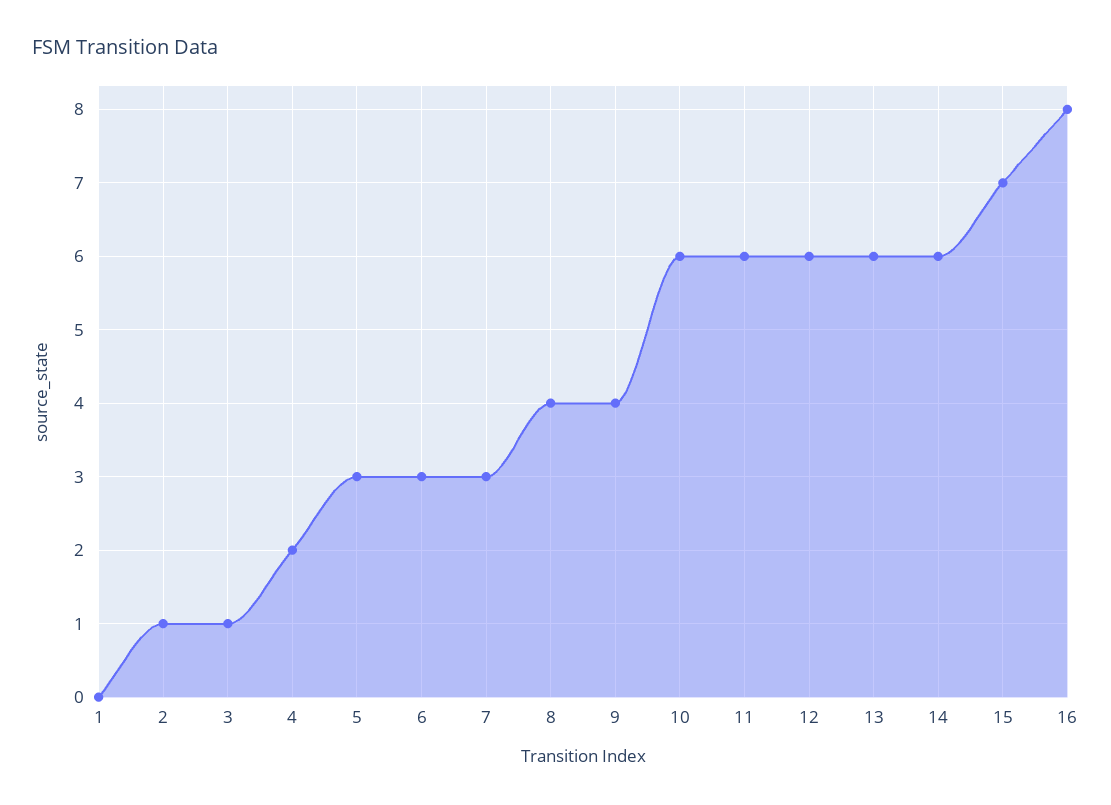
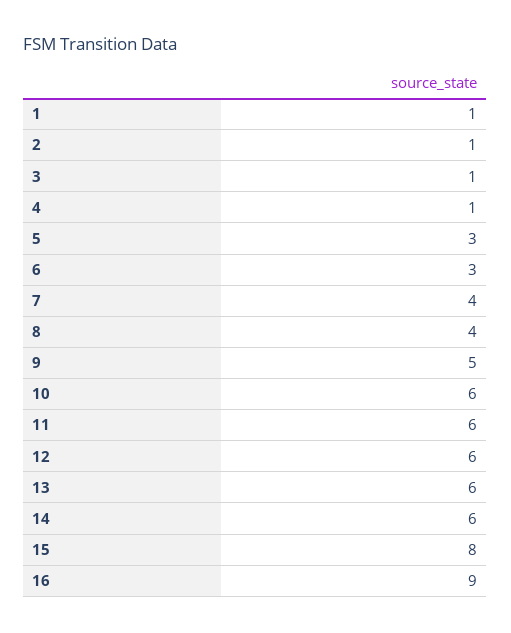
1: 0 -> 1
4: 2 -> 1
7: 3 -> 4
9: 4 -> 5
15: 7 -> 8
16: 8 -> 9

